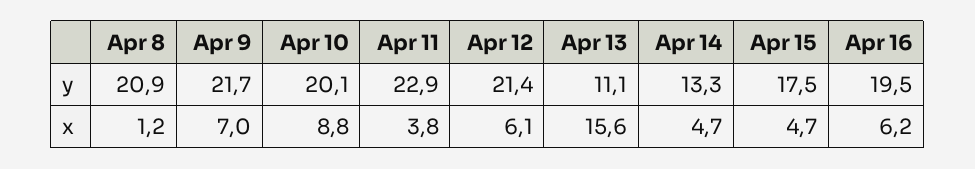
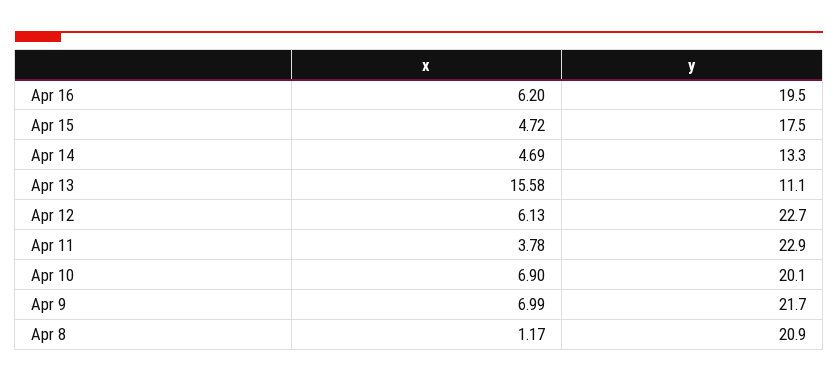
Apr 12, y: 21.4 -> 22.7
Apr 10, x: 8.8 -> 6.9

